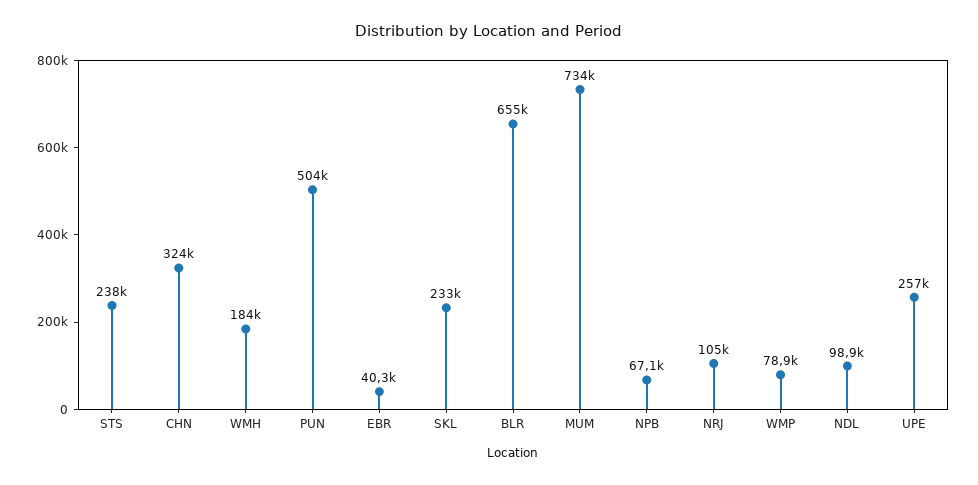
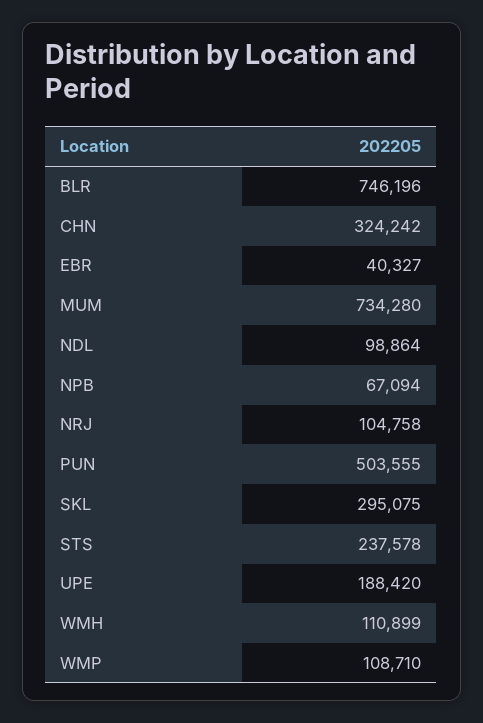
WMH: 184000 -> 110899
SKL: 233000 -> 295075
BLR: 655000 -> 746196
WMP: 78900 -> 108710
UPE: 257000 -> 188420

